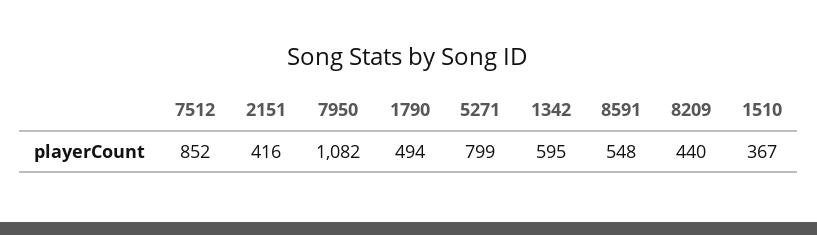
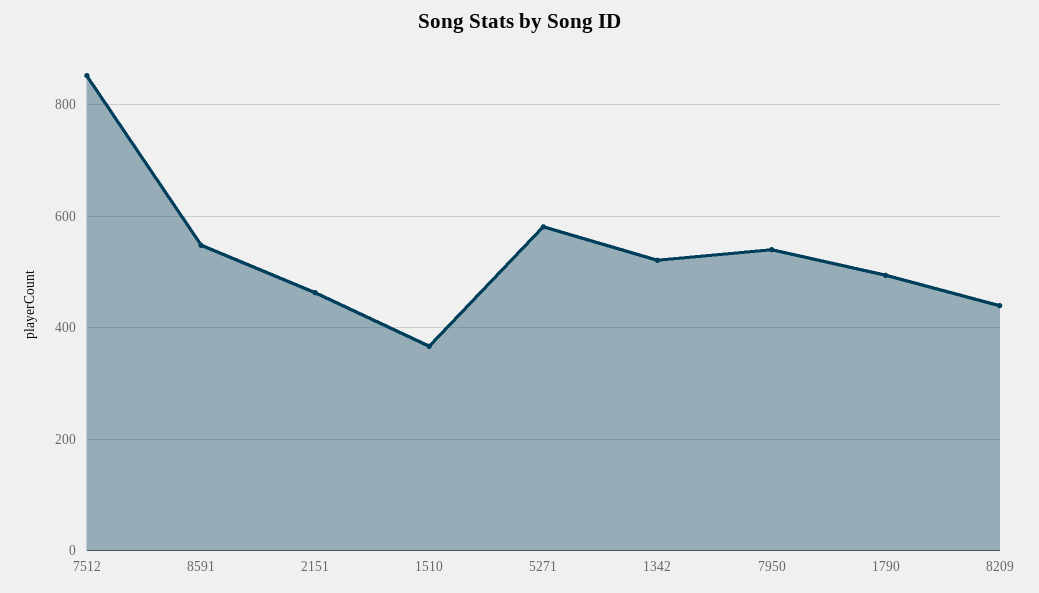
2151: 416 -> 460
7950: 1082 -> 540
5271: 799 -> 580
1342: 595 -> 520

